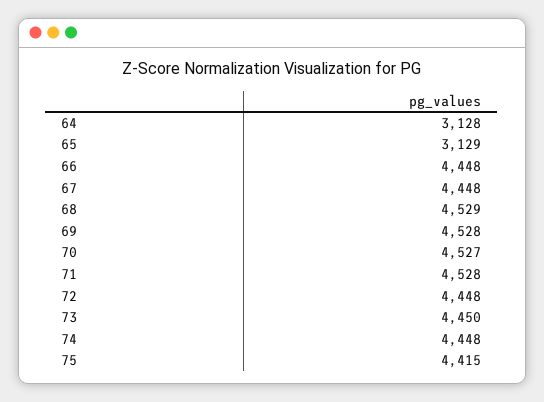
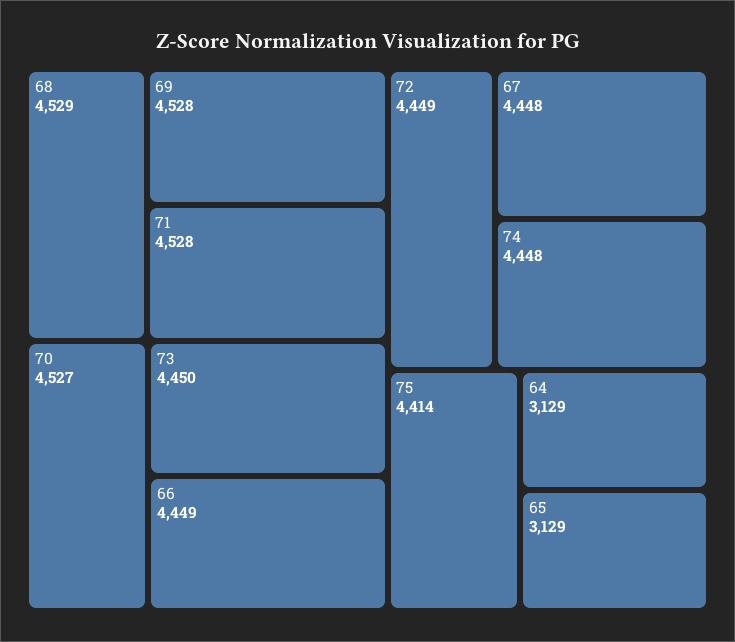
64: 3128 -> 3129
66: 4448 -> 4449
72: 4448 -> 4449
75: 4415 -> 4414

